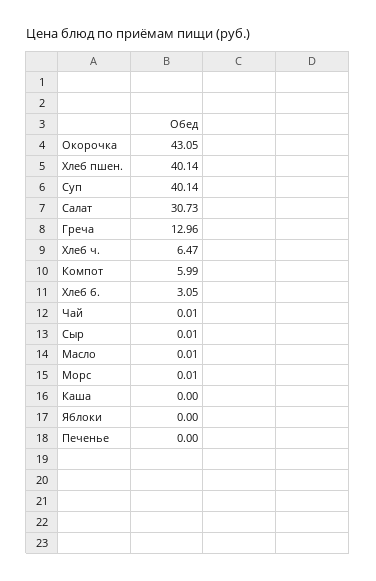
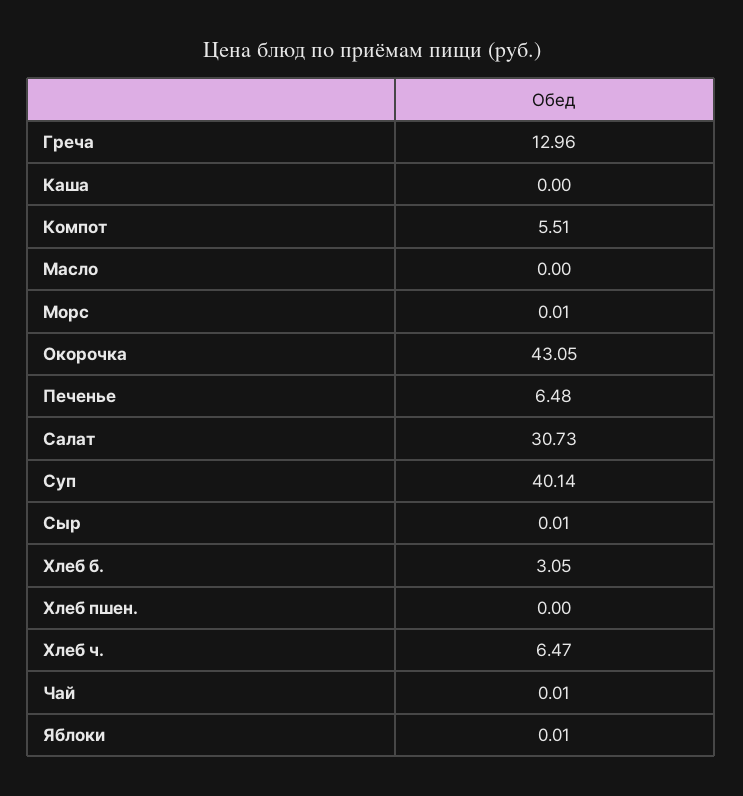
Хлеб пшен.: 40.14 -> 0
Компот: 5.99 -> 5.51
Масло: 0.01 -> 0
Яблоки: 0 -> 0.01
Печенье: 0 -> 6.48

